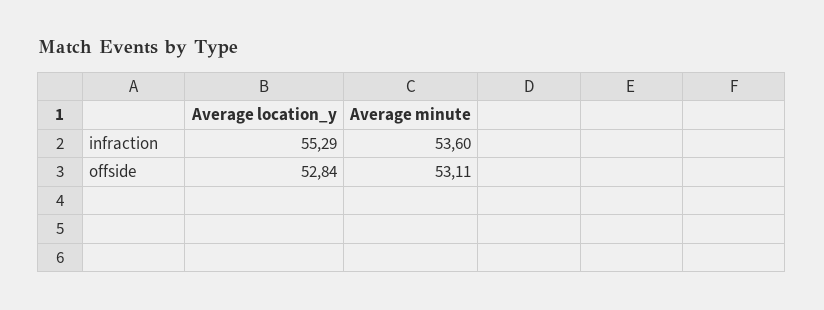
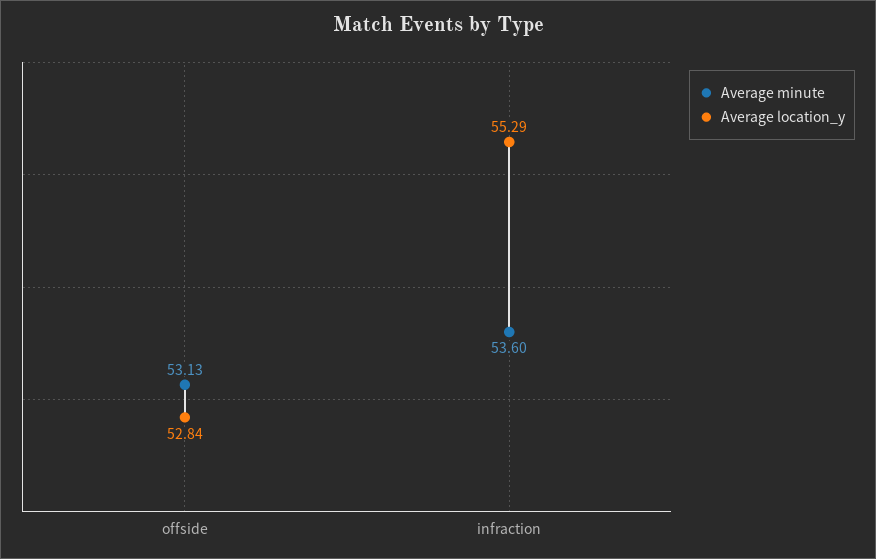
Average minute, offside: 53.11 -> 53.13

